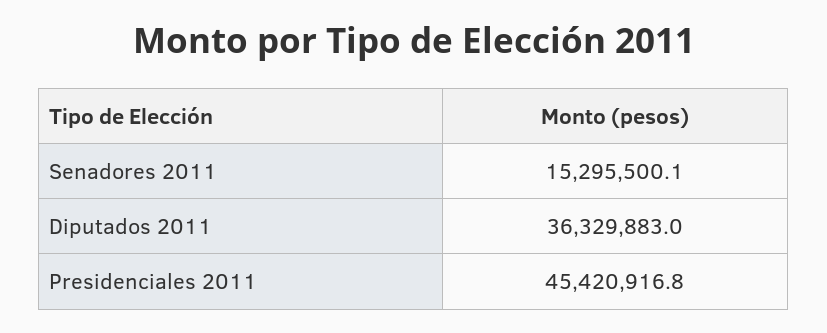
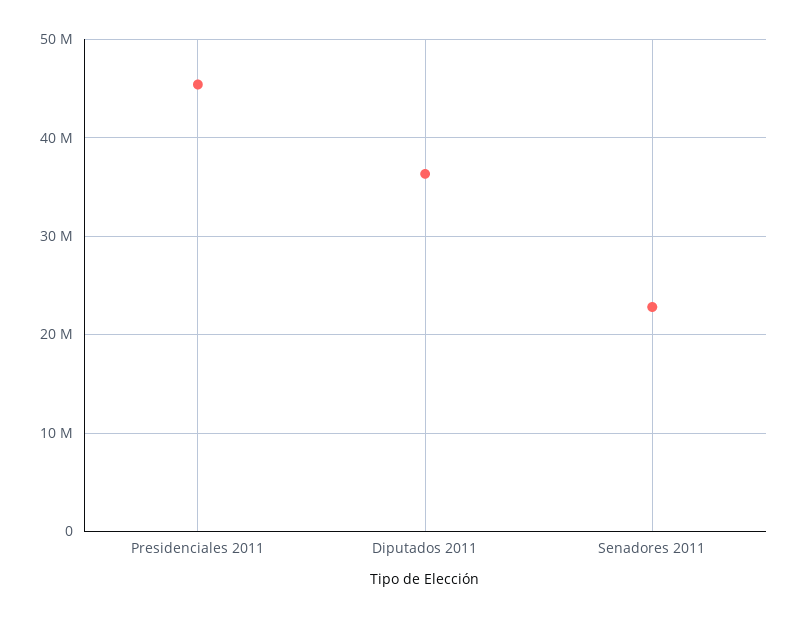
Senadores 2011: 15295500.1 -> 23000000

